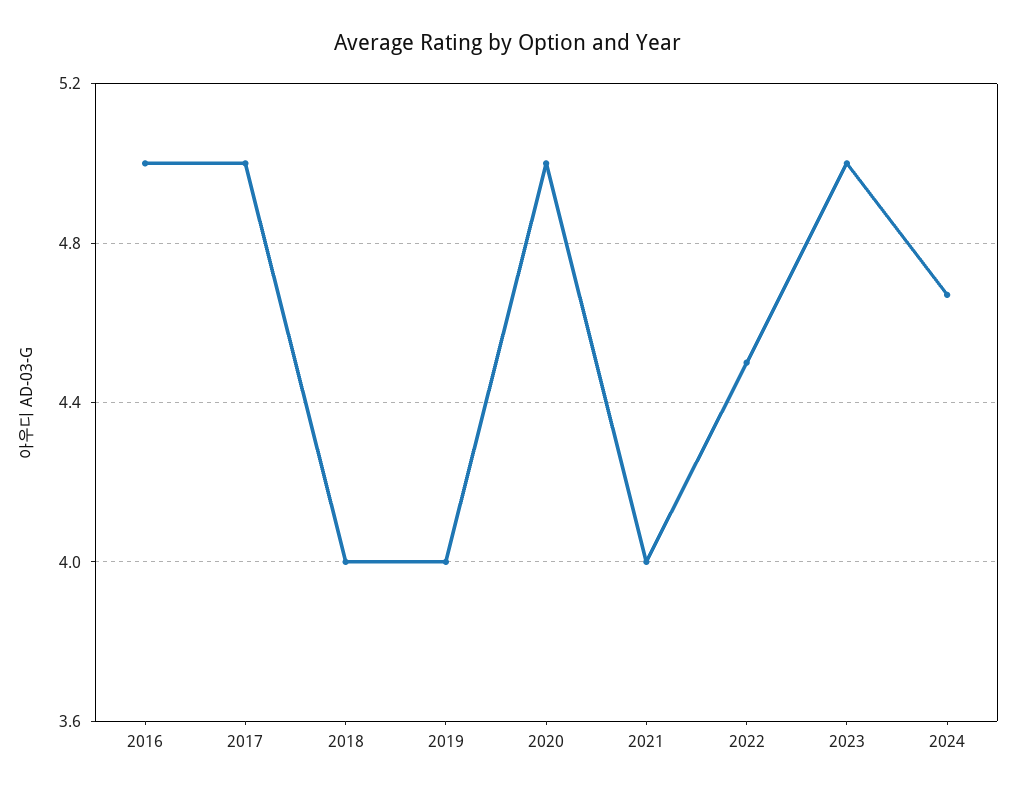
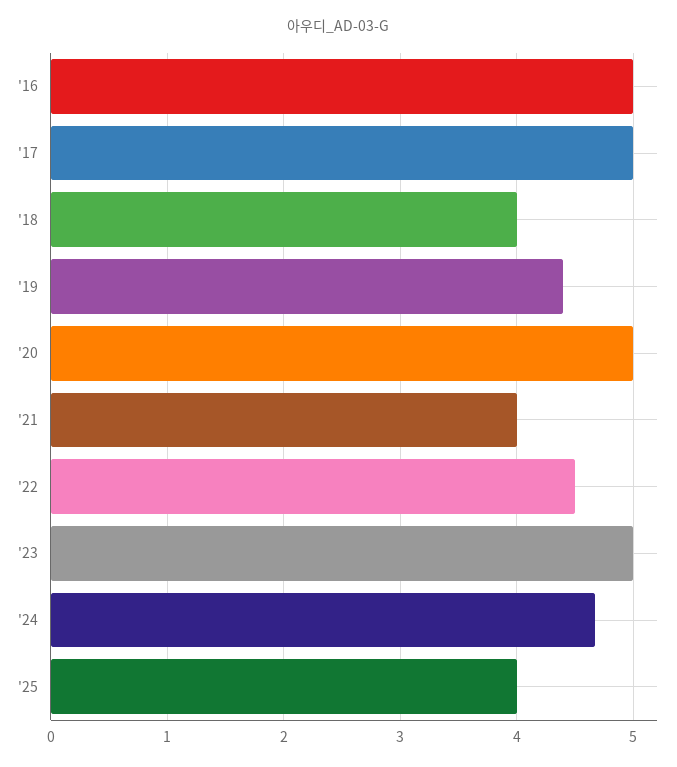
2019: 4 -> 4.4
'25: none -> 4

